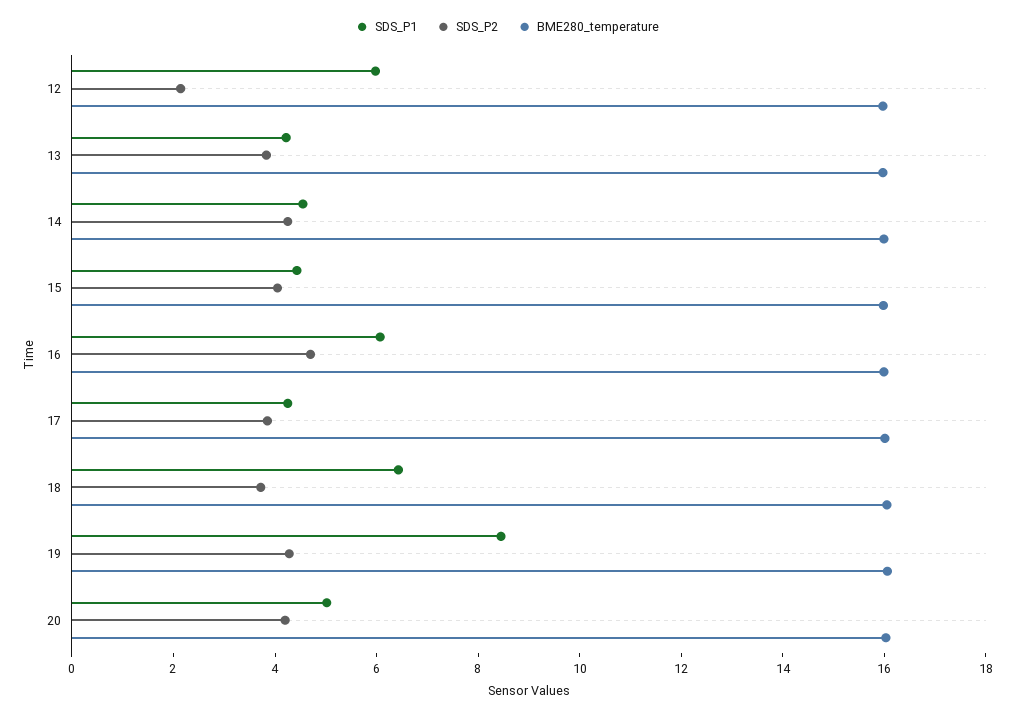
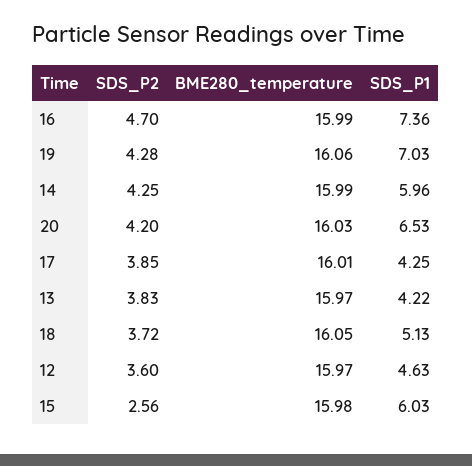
SDS_P1, 12: 6 -> 4.63
SDS_P2, 12: 2 -> 3.6
SDS_P1, 14: 4.5 -> 5.96
SDS_P1, 15: 4.5 -> 6.03
SDS_P2, 15: 4 -> 2.56
SDS_P1, 16: 6 -> 7.36
SDS_P1, 18: 6.5 -> 5.13
SDS_P1, 19: 8.5 -> 7.03
SDS_P1, 20: 5 -> 6.53

